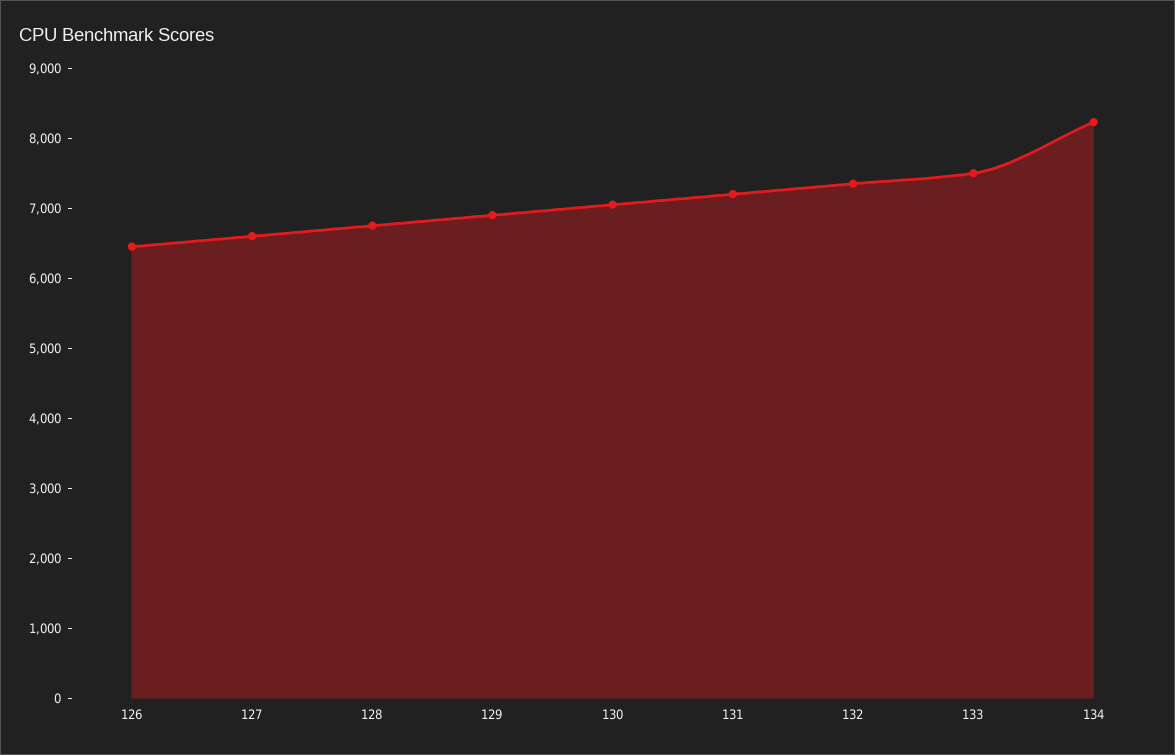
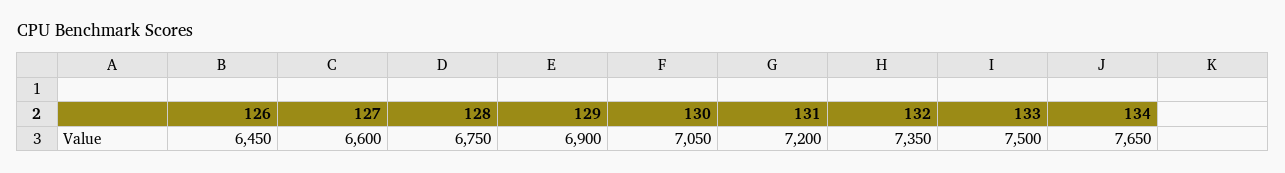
134: 8200 -> 7650

